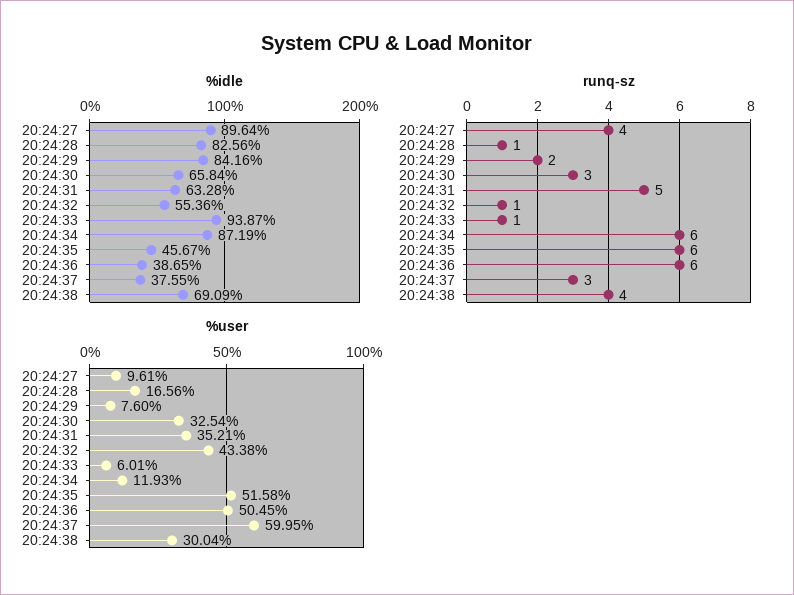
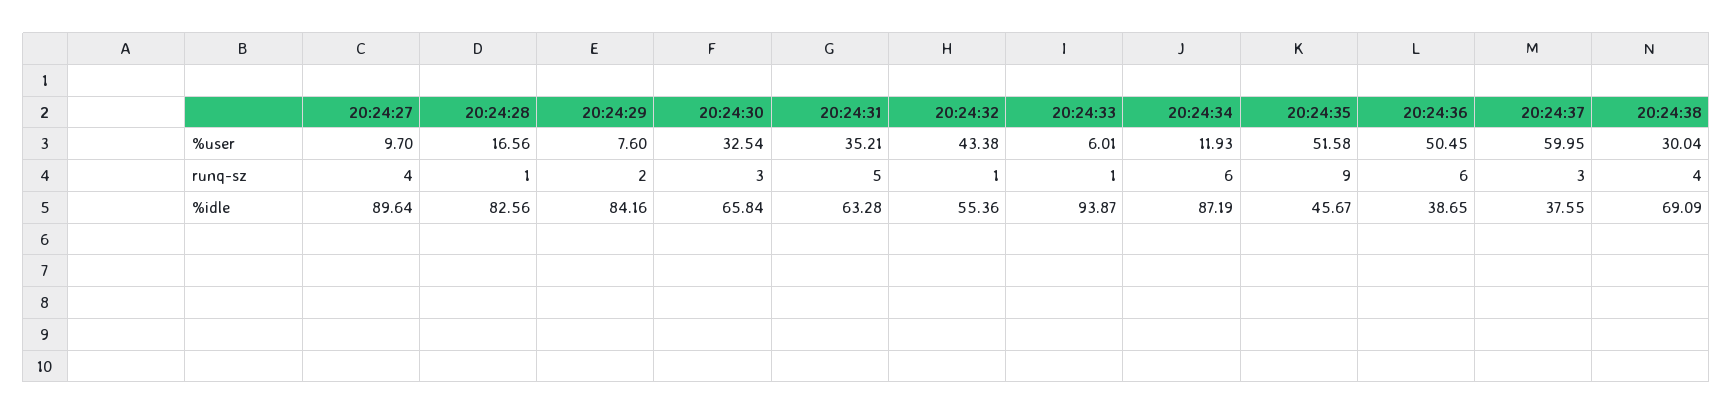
runq-sz, 20:24:35: 6 -> 9
%user, 20:24:27: 9.61 -> 9.7

